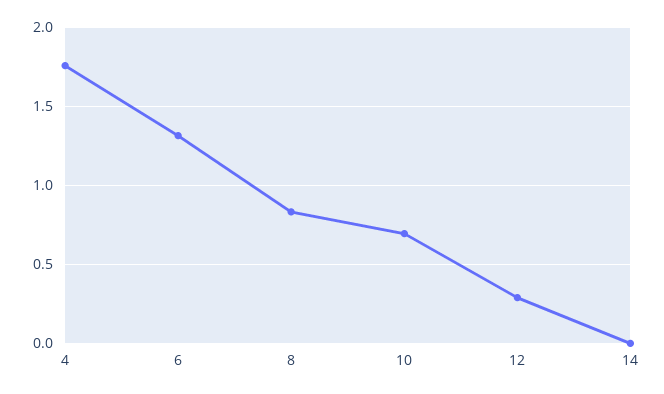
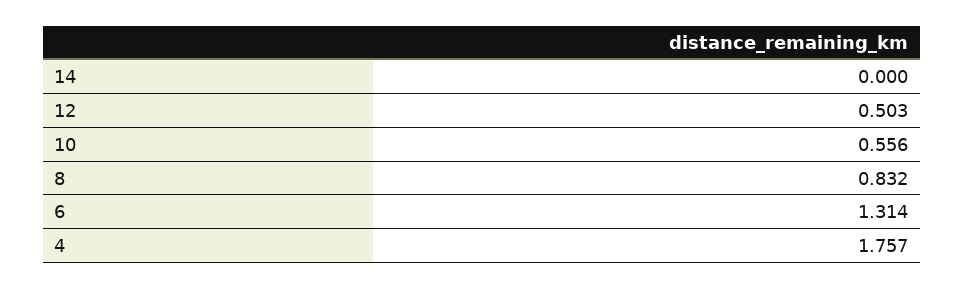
10: 0.7 -> 0.556
12: 0.3 -> 0.503

